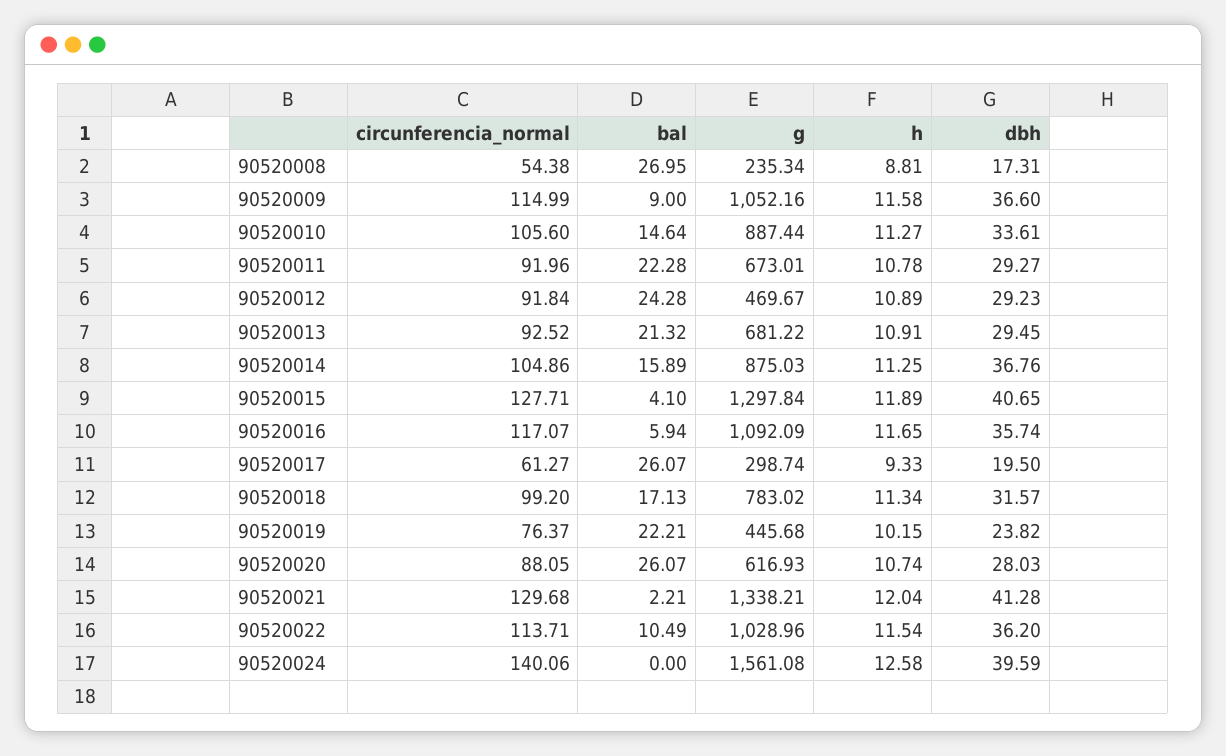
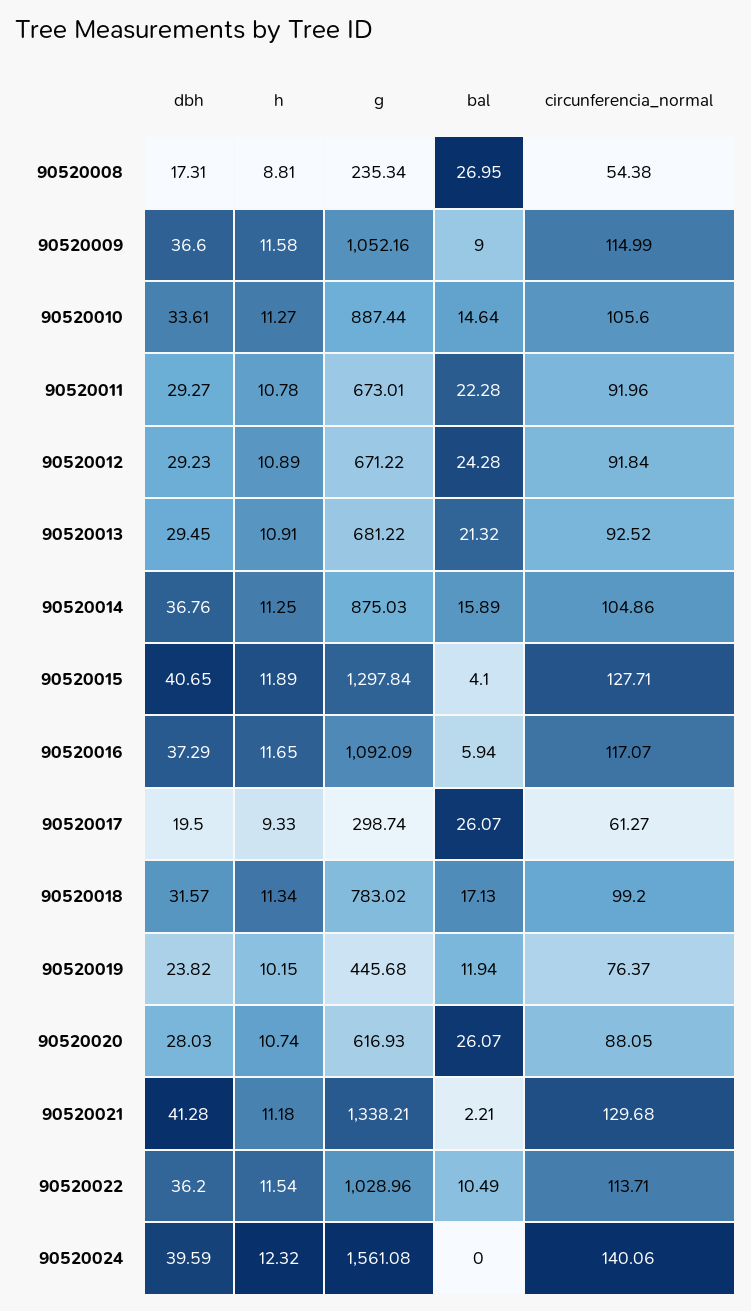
g, 90520012: 469.67 -> 671.22
dbh, 90520016: 35.74 -> 37.29
bal, 90520019: 22.21 -> 11.94
h, 90520021: 12.04 -> 11.18
h, 90520024: 12.58 -> 12.32

